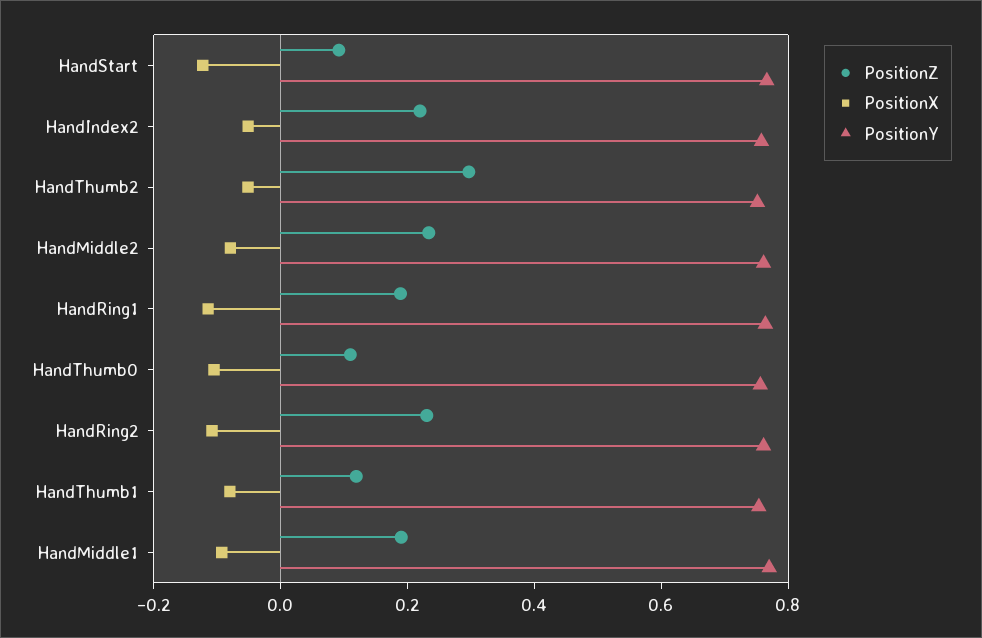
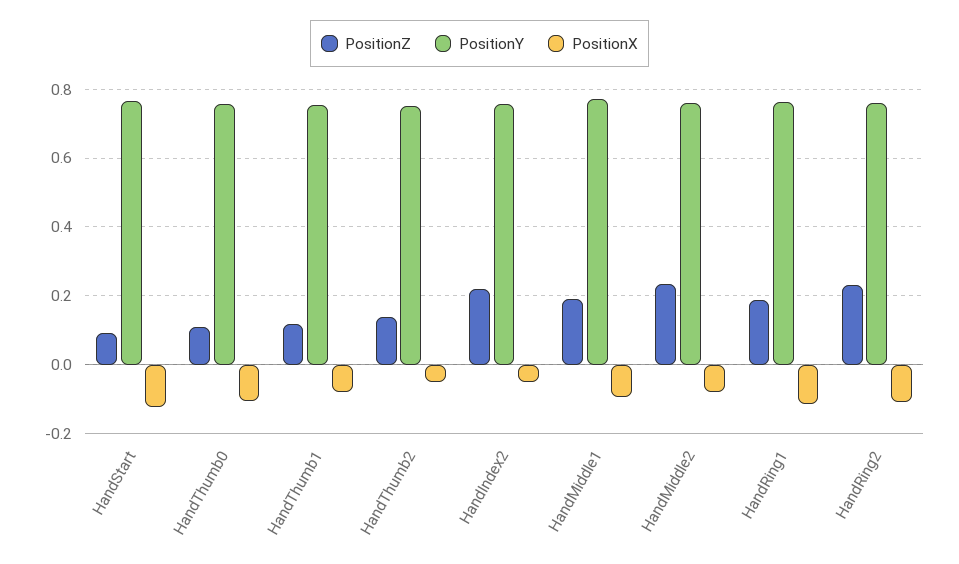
PositionZ, HandThumb2: 0.3 -> 0.14

